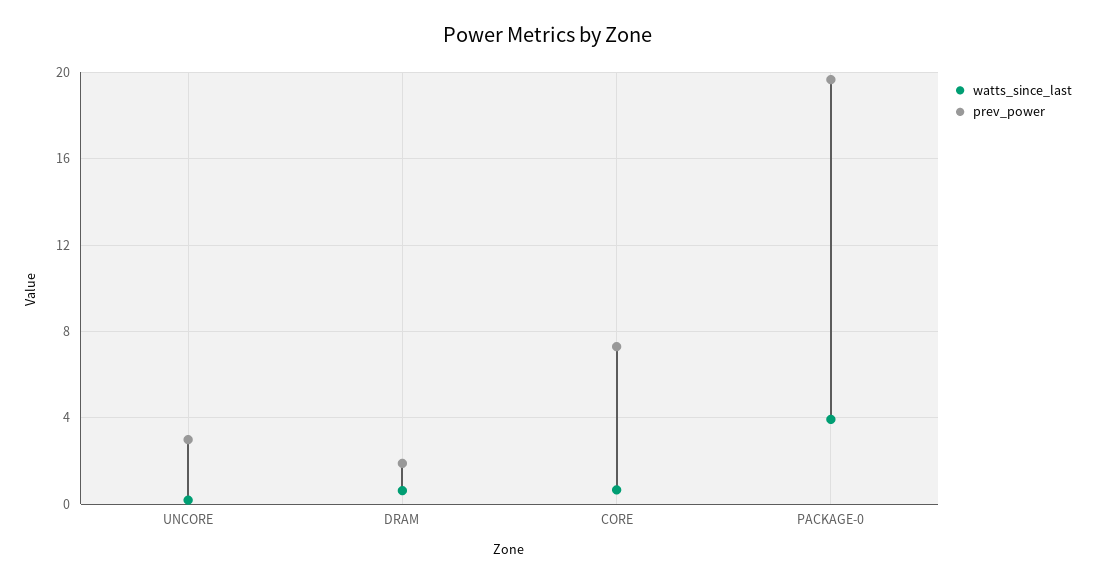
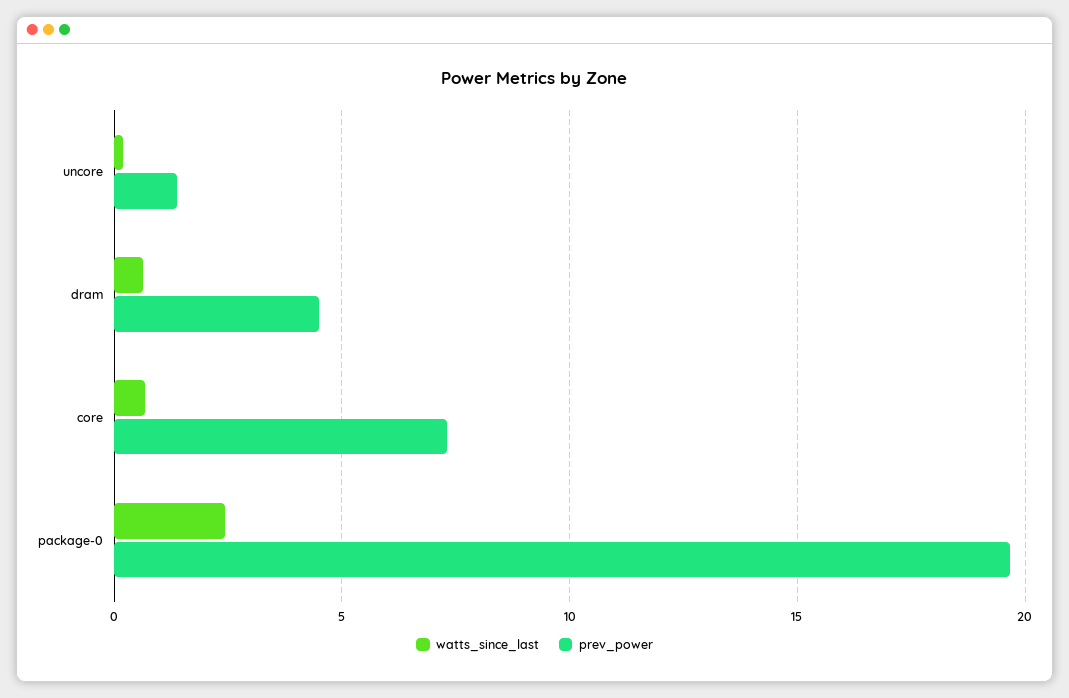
prev_power, UNCORE: 3 -> 1.5
prev_power, DRAM: 2 -> 4.5
watts_since_last, PACKAGE-0: 4 -> 2.5

